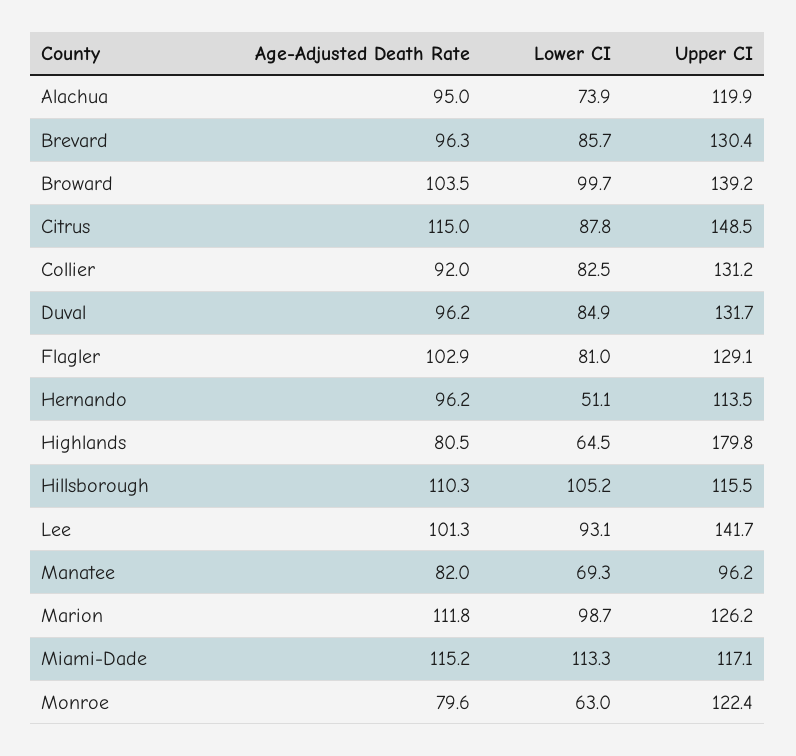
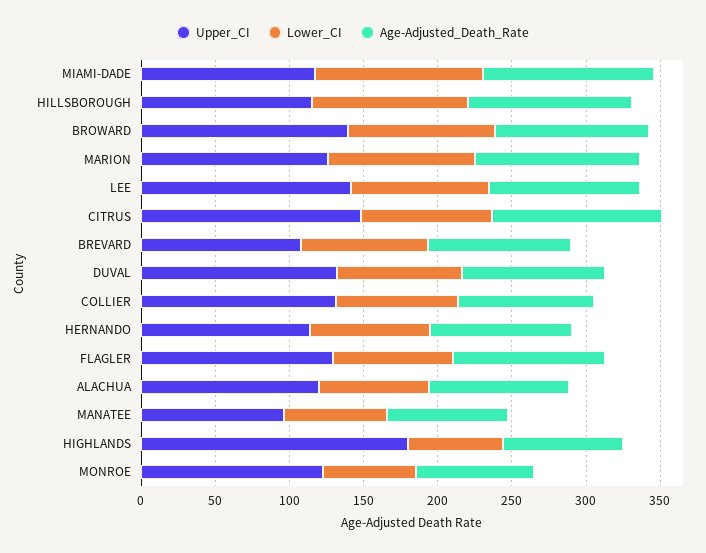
Upper CI, Brevard: 130.4 -> 110
Lower CI, Hernando: 51.1 -> 80

